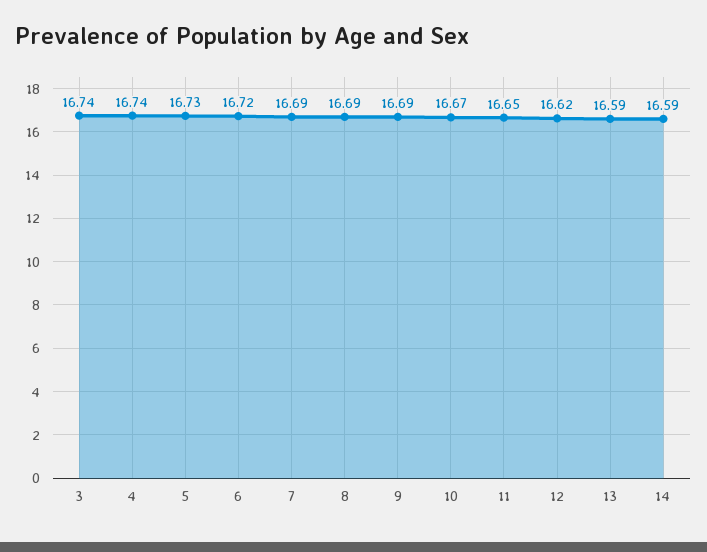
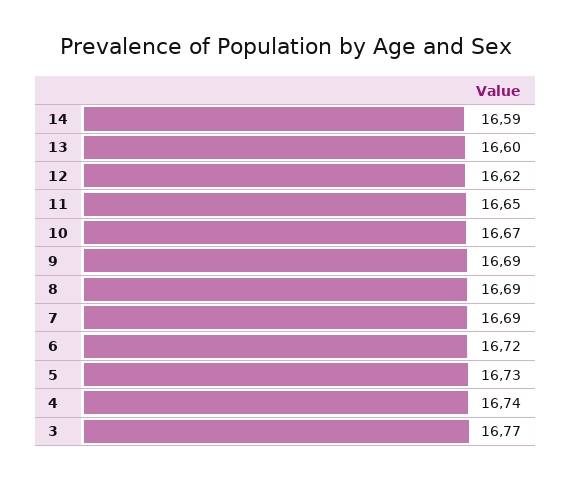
3: 16.74 -> 16.77
13: 16.59 -> 16.6

